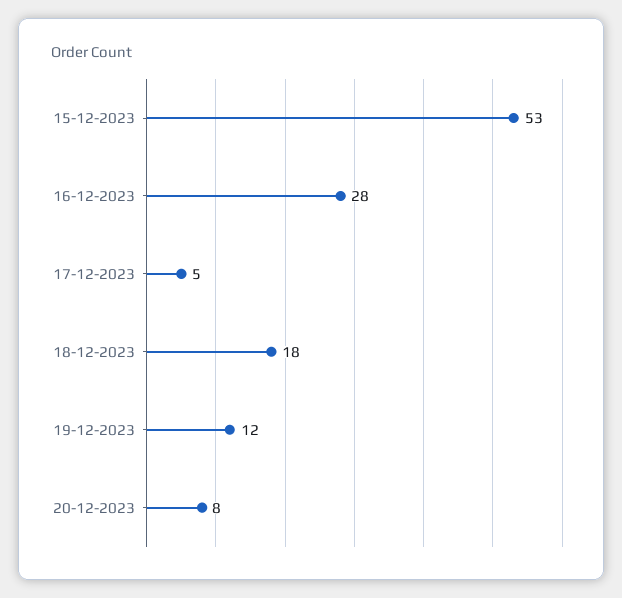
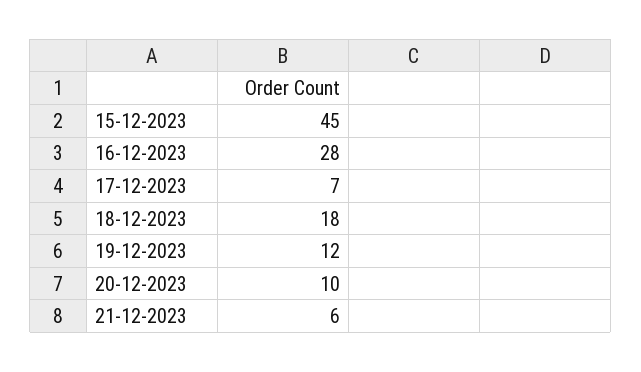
15-12-2023: 53 -> 45
17-12-2023: 5 -> 7
20-12-2023: 8 -> 10
21-12-2023: none -> 6

